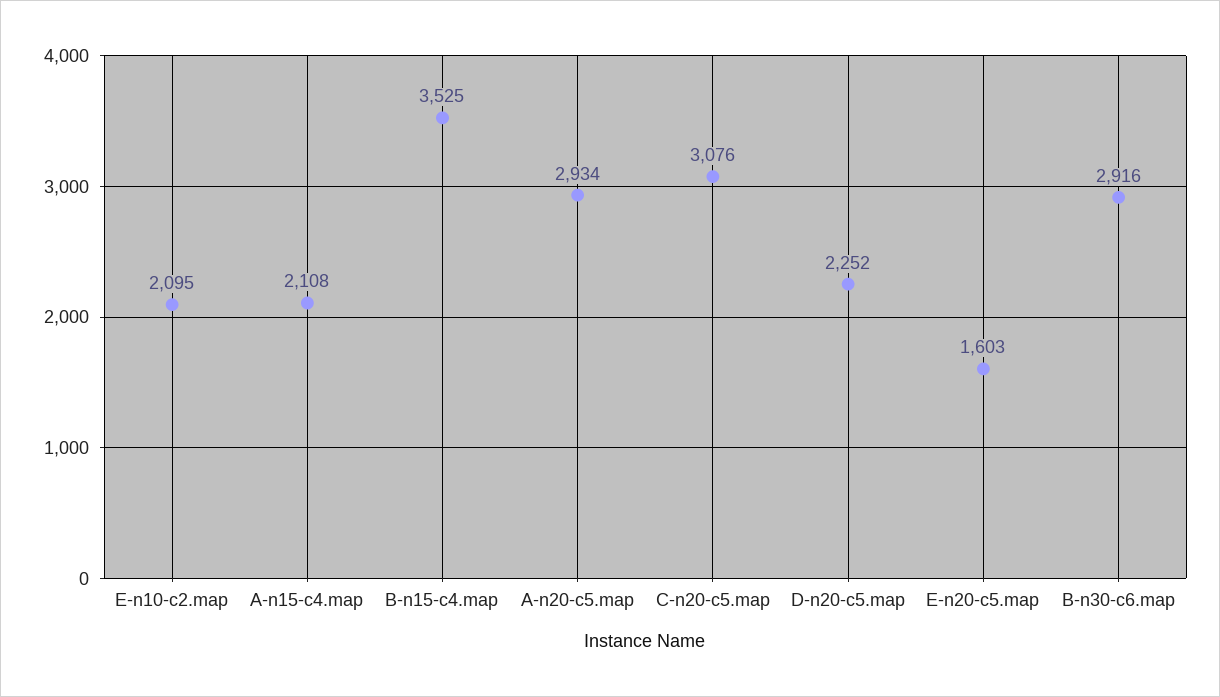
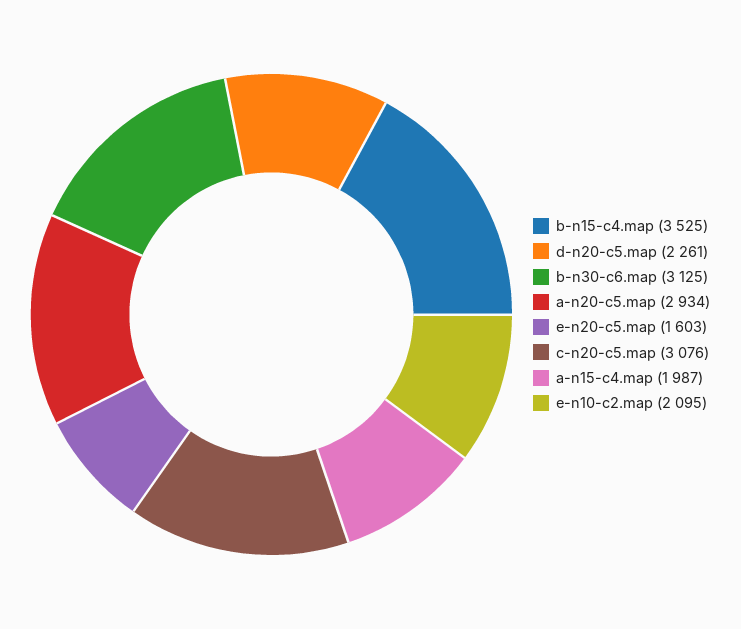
A-n15-c4.map: 2108 -> 1987
D-n20-c5.map: 2252 -> 2261
B-n30-c6.map: 2916 -> 3125

